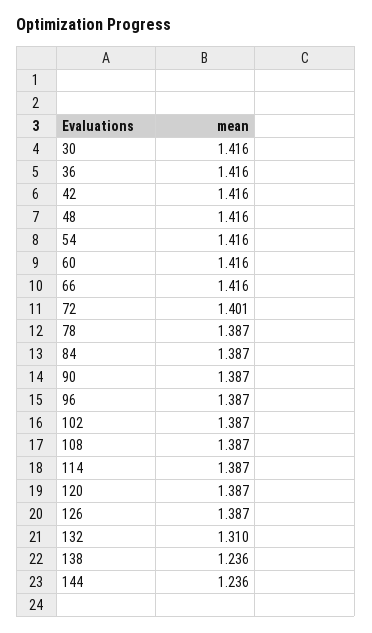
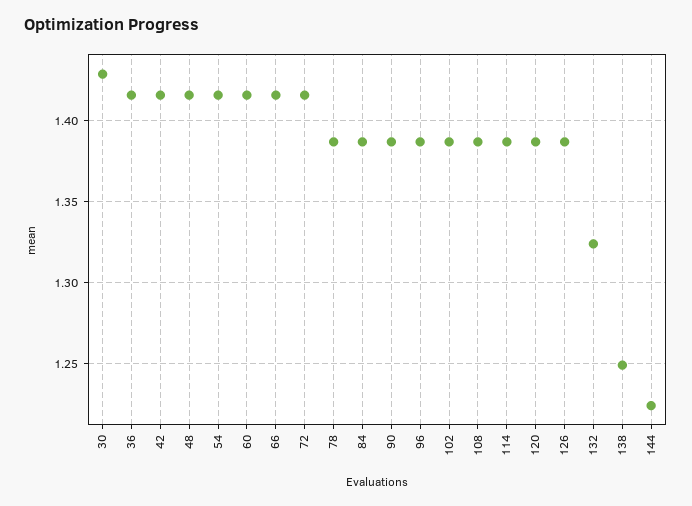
30: 1.416 -> 1.43
72: 1.401 -> 1.415
132: 1.31 -> 1.325
138: 1.236 -> 1.25
144: 1.236 -> 1.225

